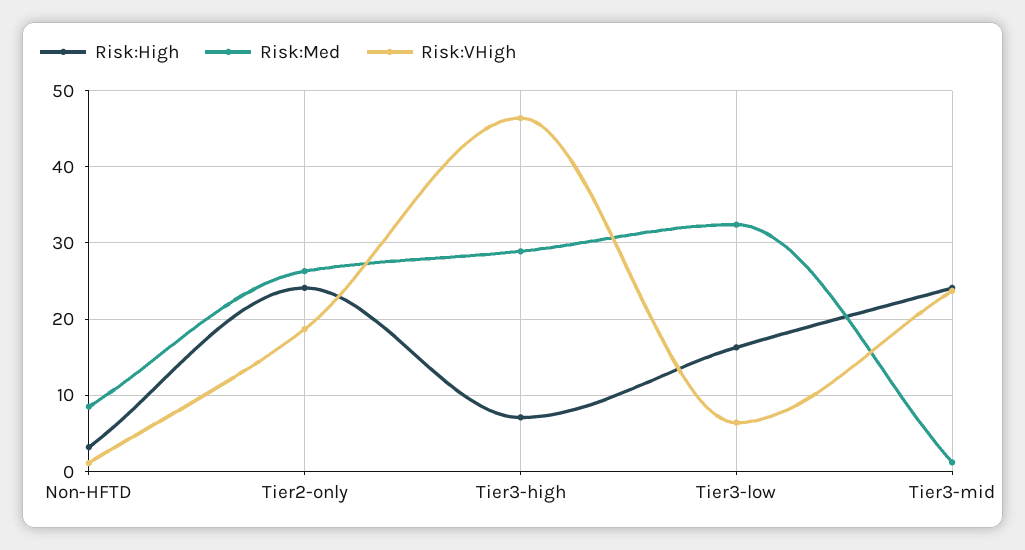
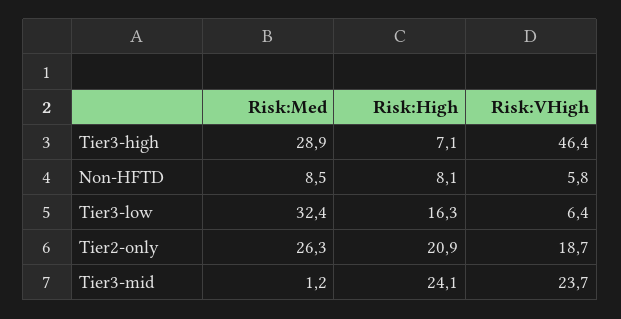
Risk:High, Non-HFTD: 3 -> 8.1
Risk:VHigh, Non-HFTD: 1 -> 5.8
Risk:High, Tier2-only: 24 -> 20.9

